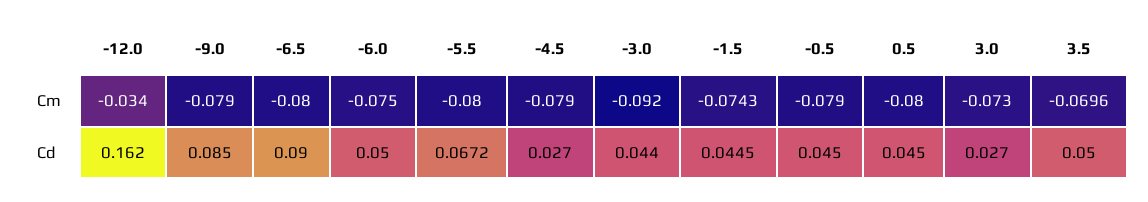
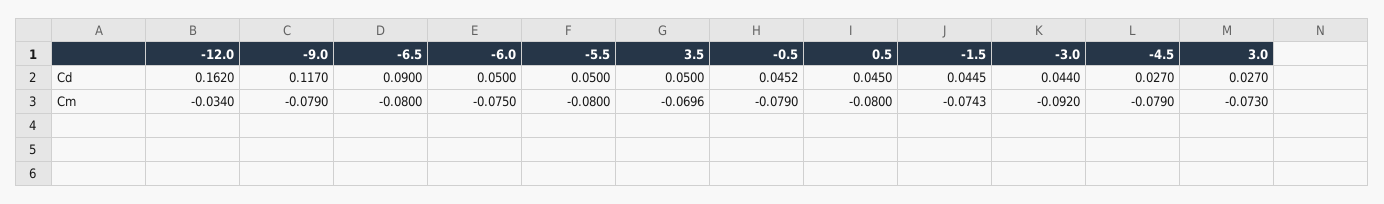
-9.0, Cd: 0.085 -> 0.117
-5.5, Cd: 0.0672 -> 0.05
-0.5, Cd: 0.045 -> 0.0452

